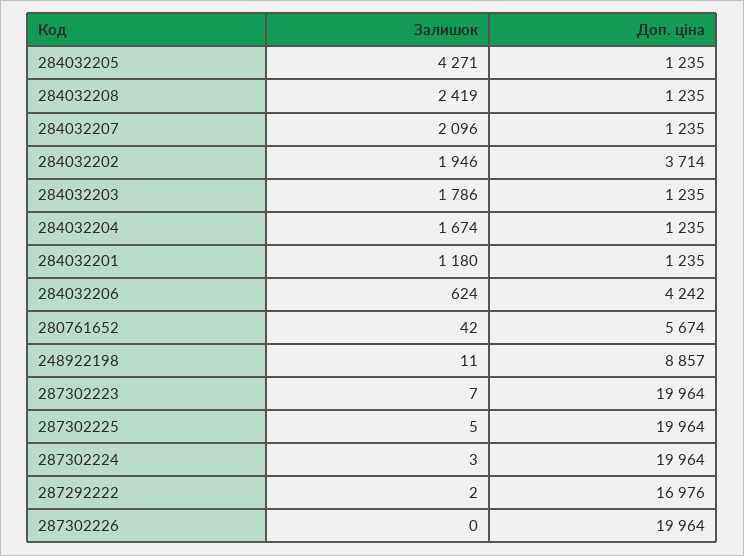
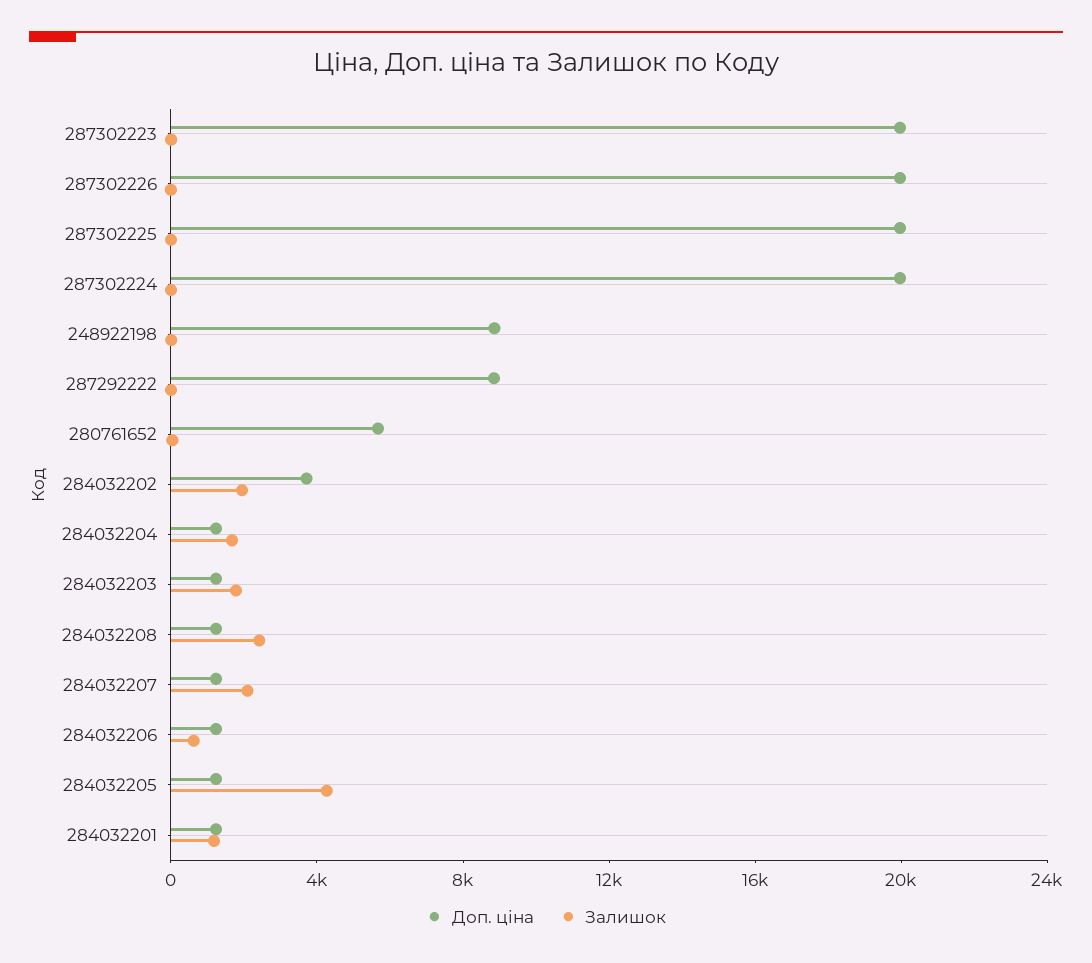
Доп. ціна, 284032206: 4242 -> 1000
Доп. ціна, 287292222: 16976 -> 9000

